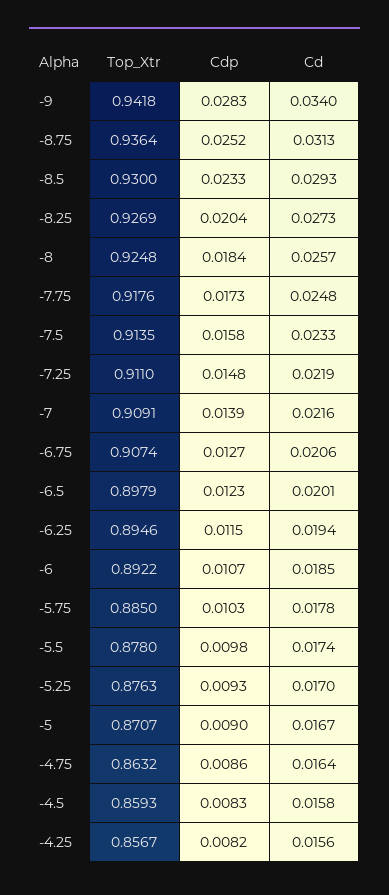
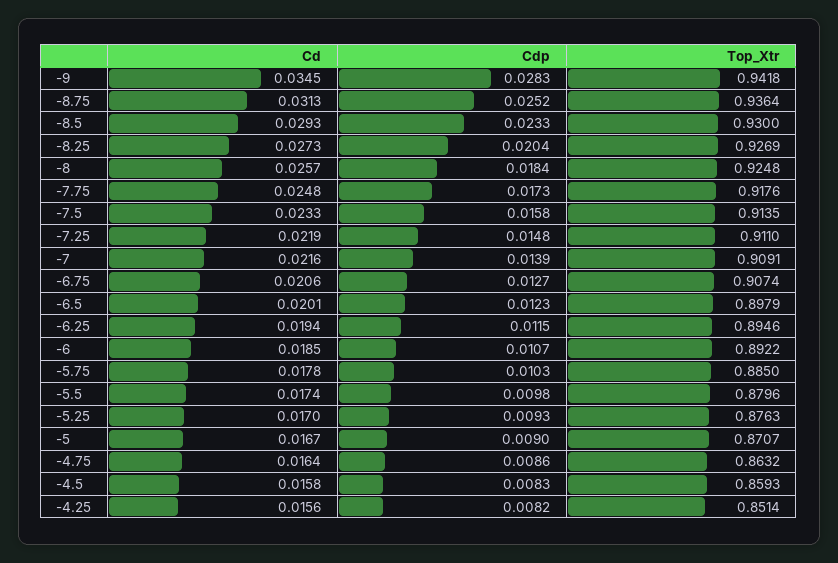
Cd, -9: 0.034 -> 0.0345
Top_Xtr, -5.5: 0.878 -> 0.8796
Top_Xtr, -4.25: 0.8567 -> 0.8514

